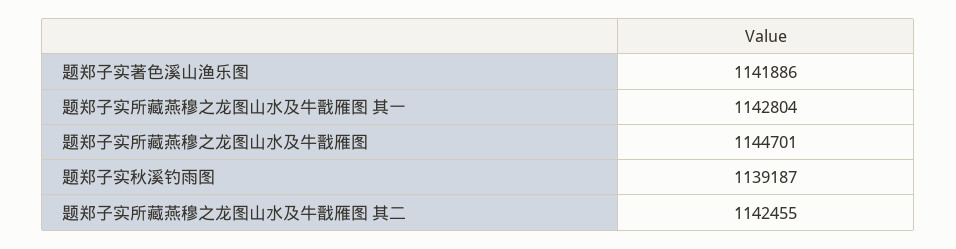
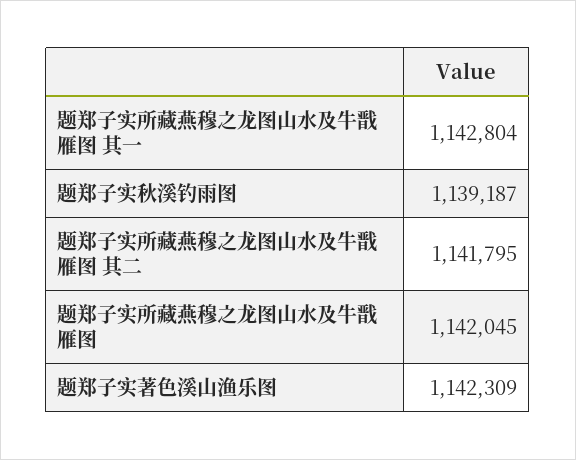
题郑子实著色溪山渔乐图: 1141886 -> 1142309
题郑子实所藏燕穆之龙图山水及牛戬雁图: 1144701 -> 1142045
题郑子实所藏燕穆之龙图山水及牛戬雁图 其二: 1142455 -> 1141795

